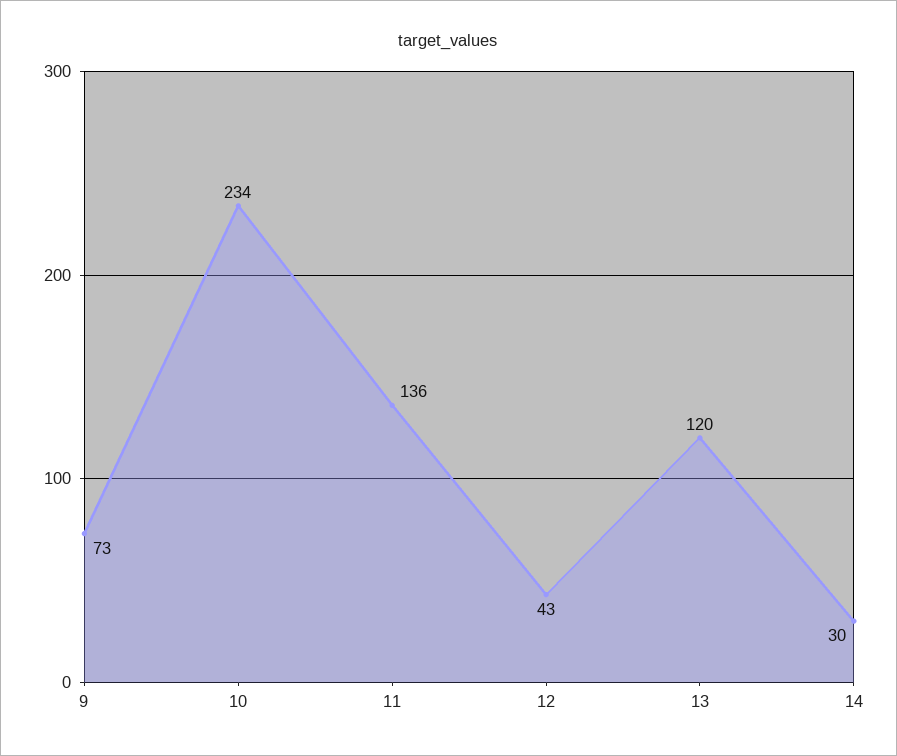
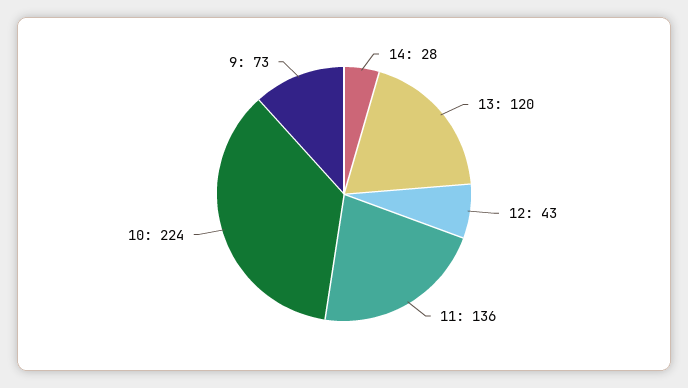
10: 234 -> 224
14: 30 -> 28

